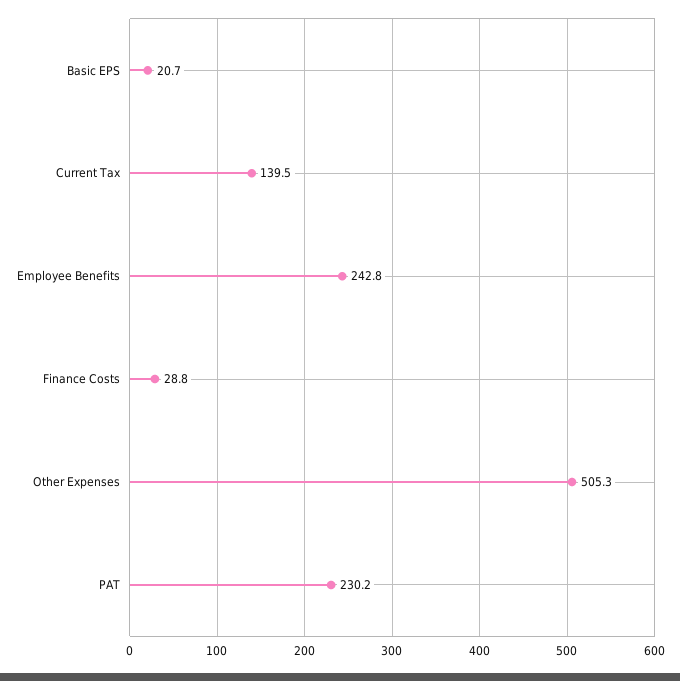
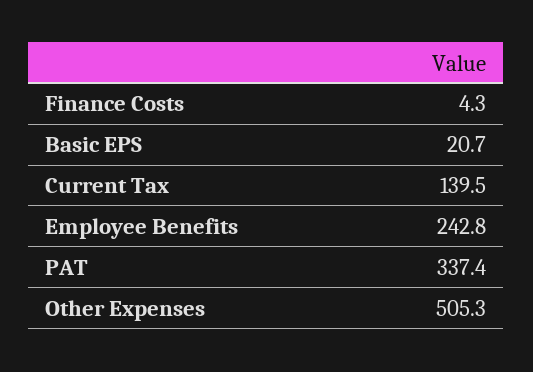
Finance Costs: 28.8 -> 4.3
PAT: 230.2 -> 337.4

